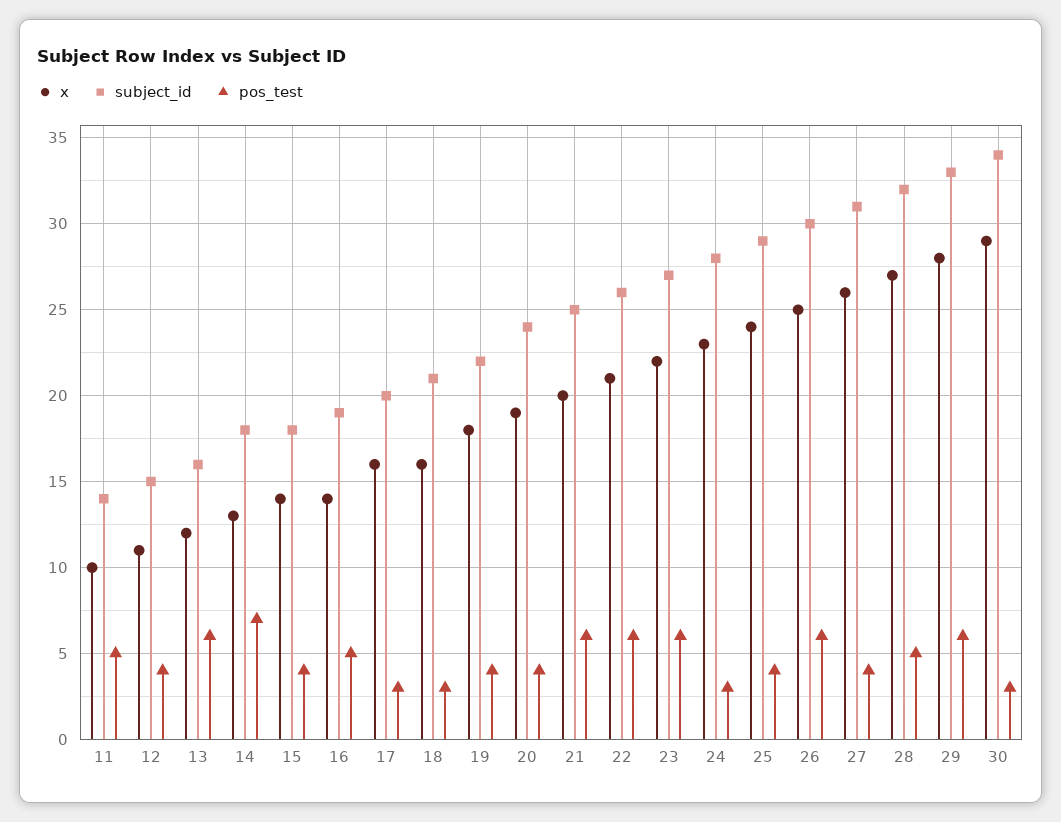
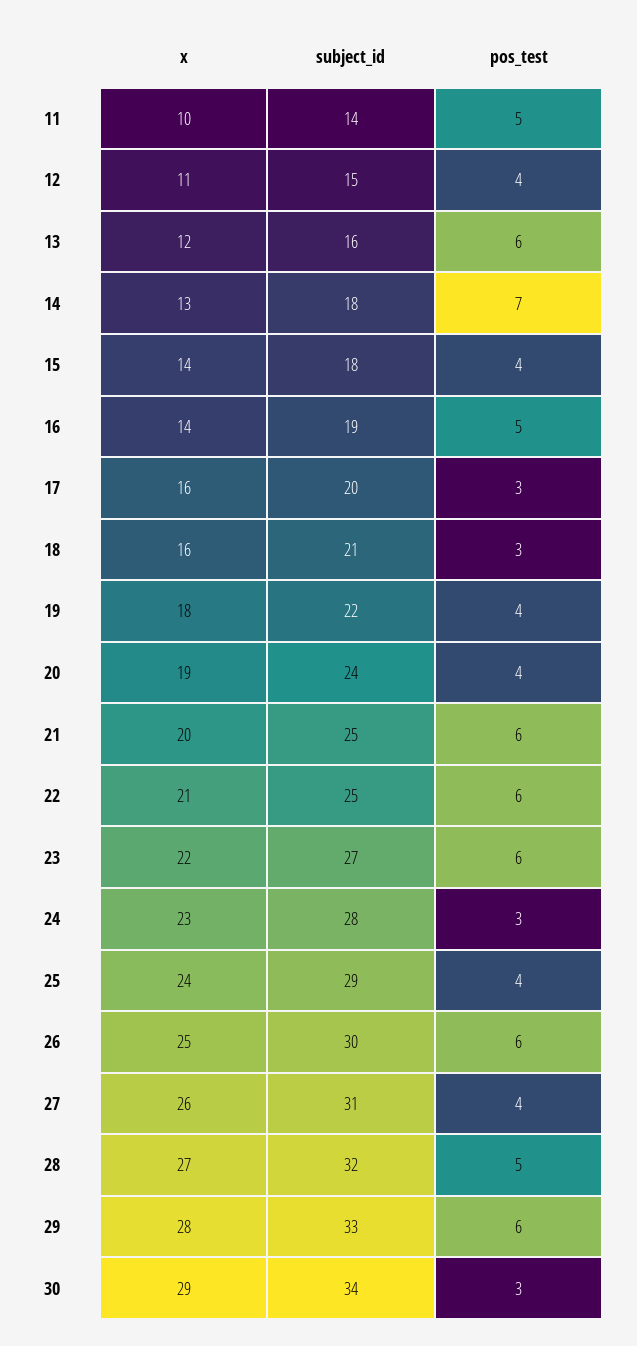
subject_id, 22: 26 -> 25

